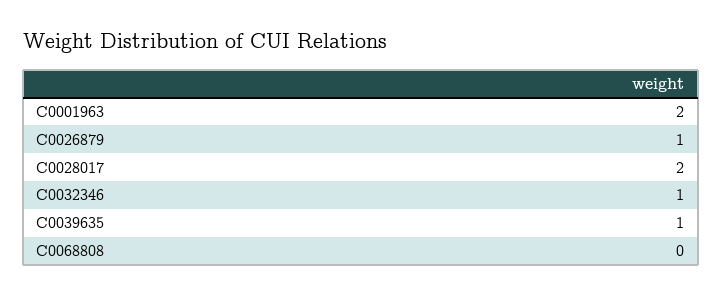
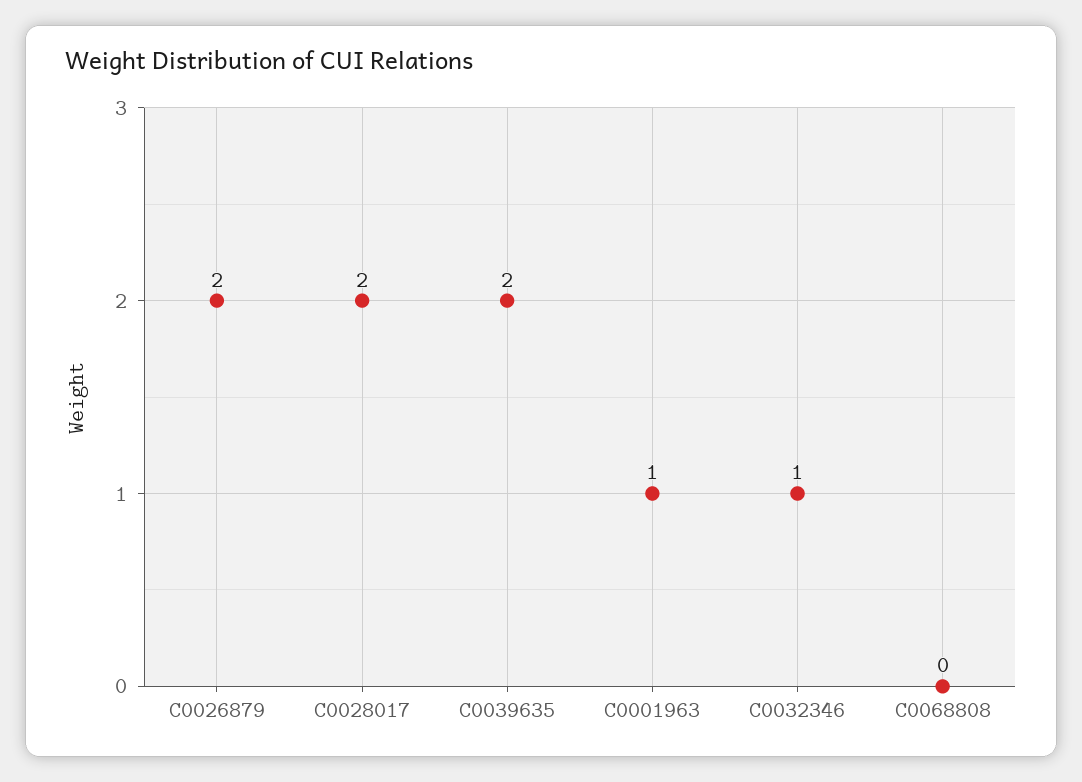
C0001963: 2 -> 1
C0026879: 1 -> 2
C0039635: 1 -> 2

